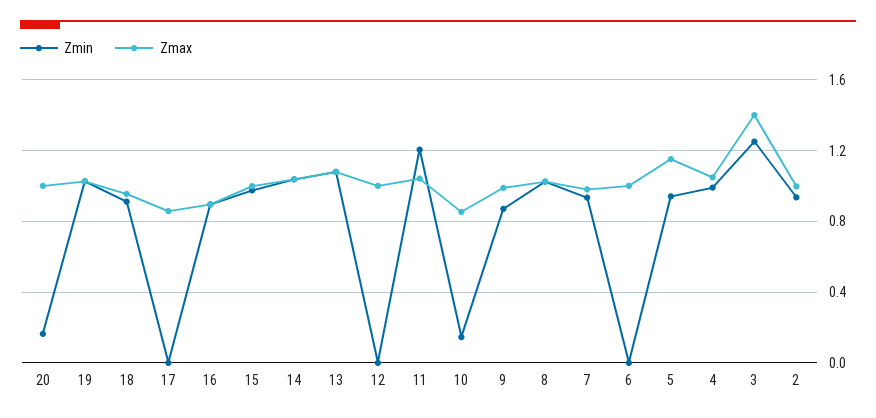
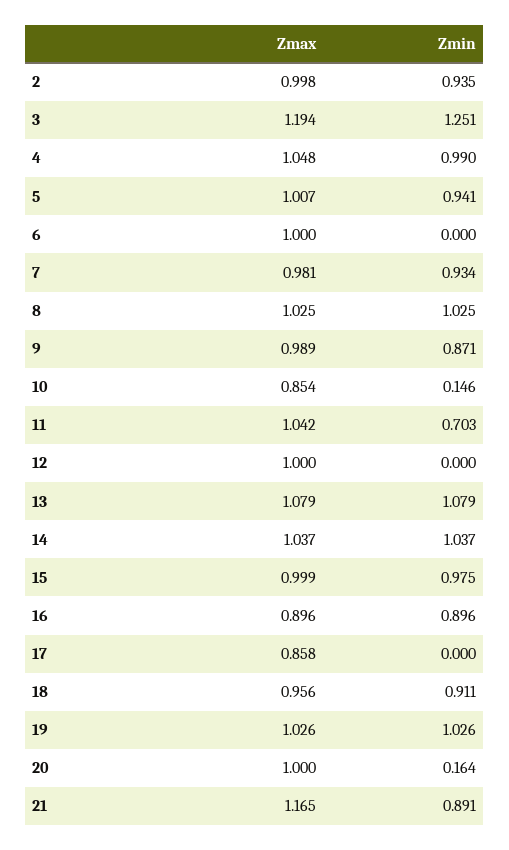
Zmin, 11: 1.2 -> 0.703
Zmax, 5: 1.15 -> 1.007
Zmax, 3: 1.4 -> 1.194
Zmax, 21: none -> 1.165
Zmin, 21: none -> 0.891

